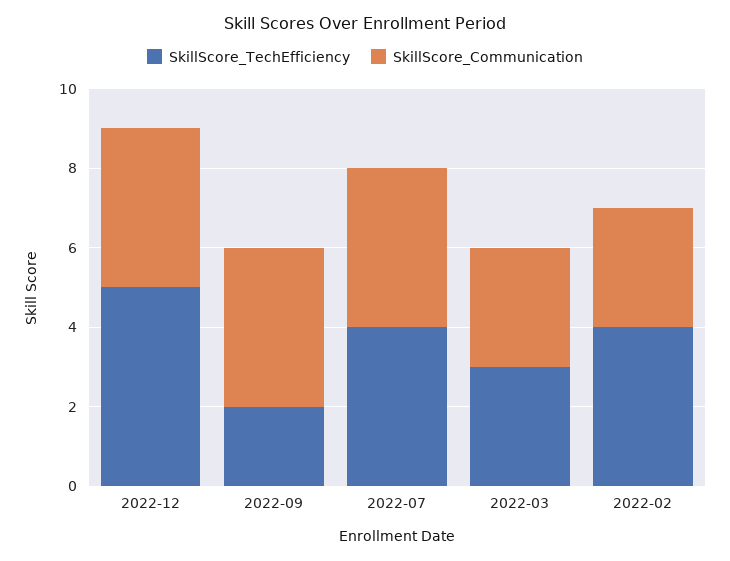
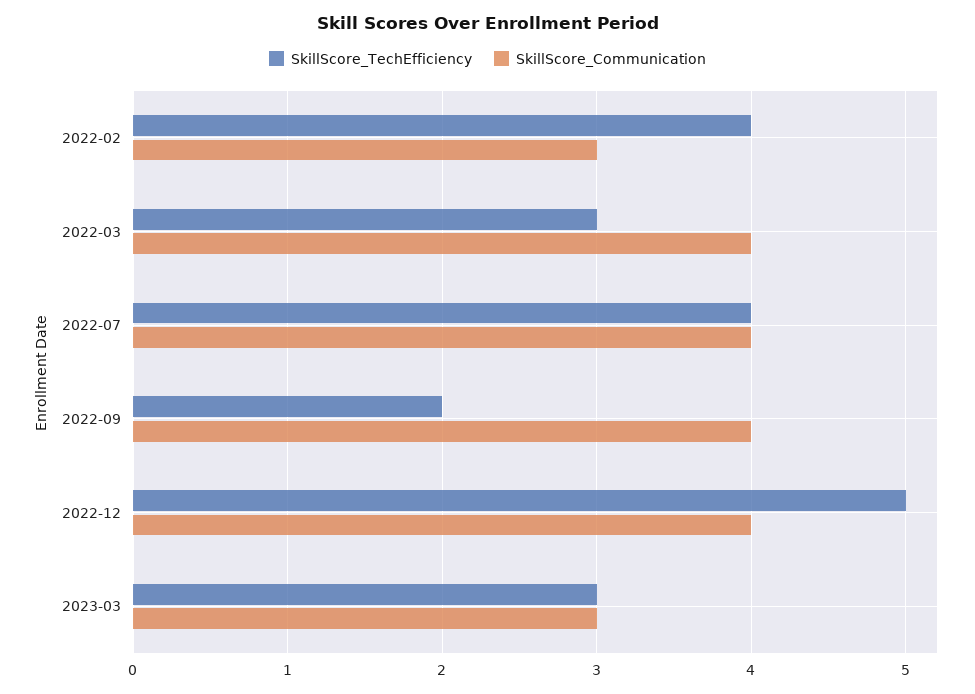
SkillScore_Communication, 2022-03: 3 -> 4
SkillScore_TechEfficiency, 2023-03: none -> 3
SkillScore_Communication, 2023-03: none -> 3

